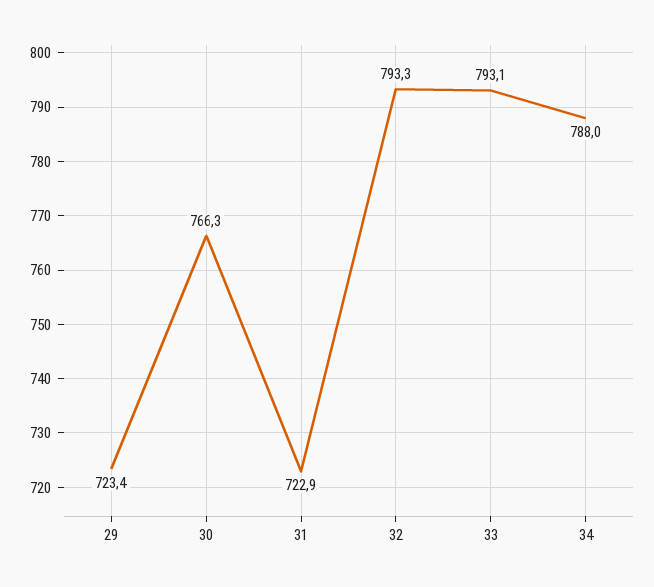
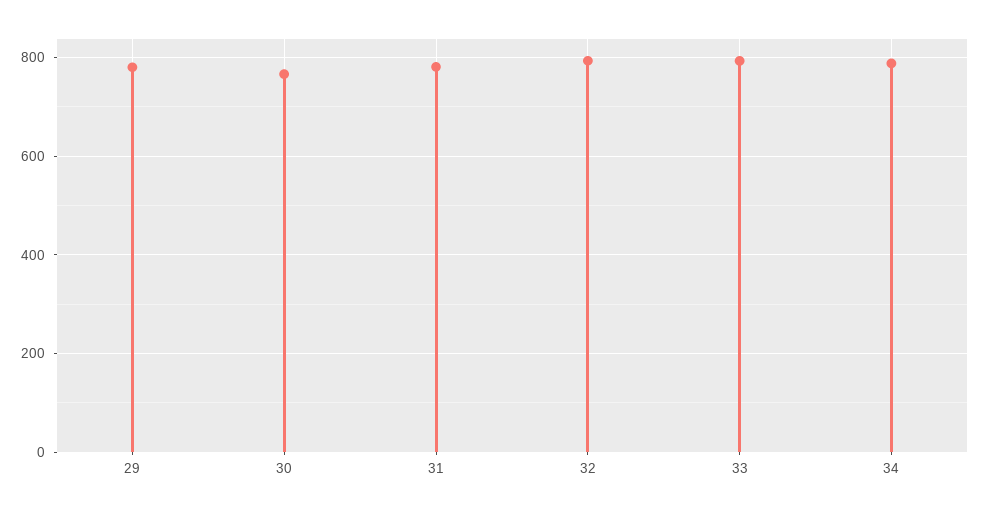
29: 723.4 -> 780
31: 722.9 -> 780

